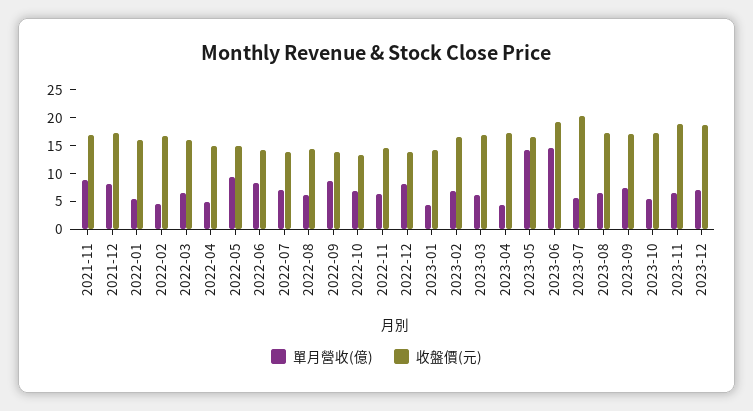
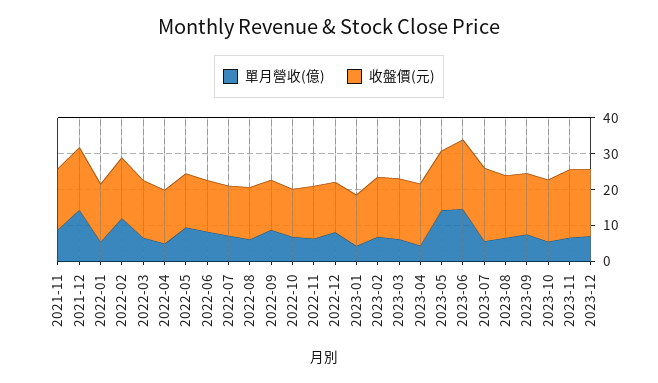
單月營收(億), 2021-12: 7.5 -> 15
單月營收(億), 2022-02: 5 -> 12.5

